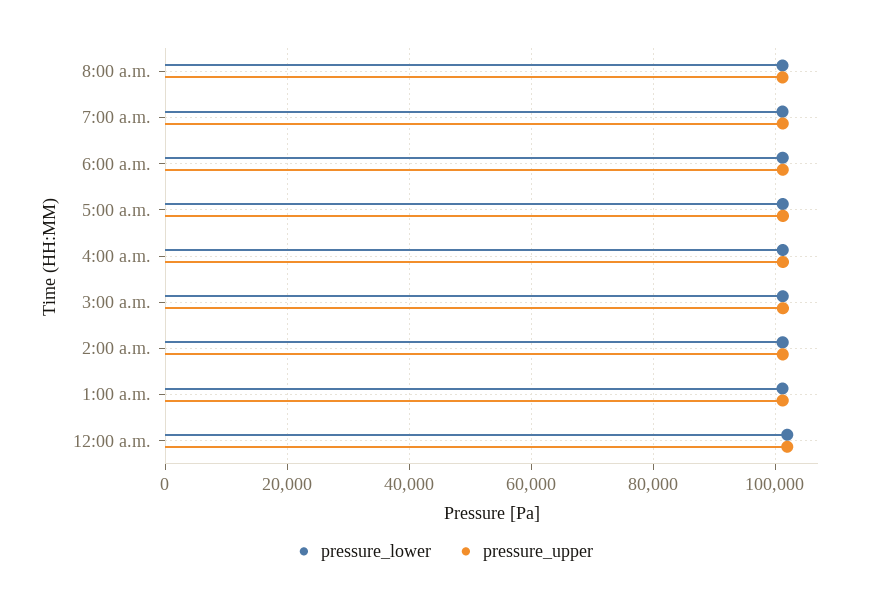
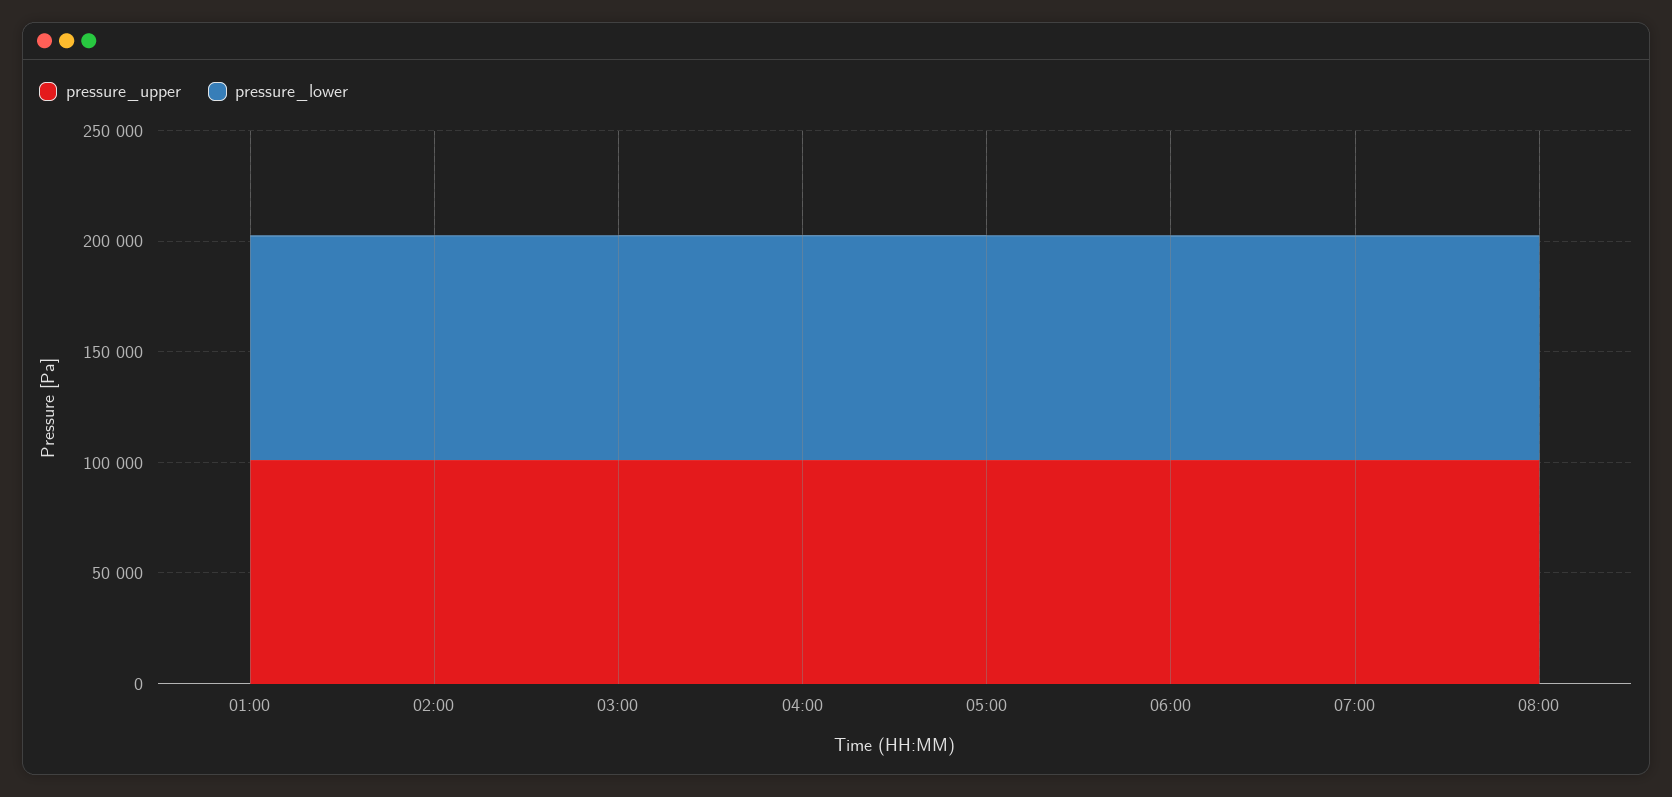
pressure_lower, 12:00 a.m.: 102000 -> none
pressure_upper, 12:00 a.m.: 102000 -> none

